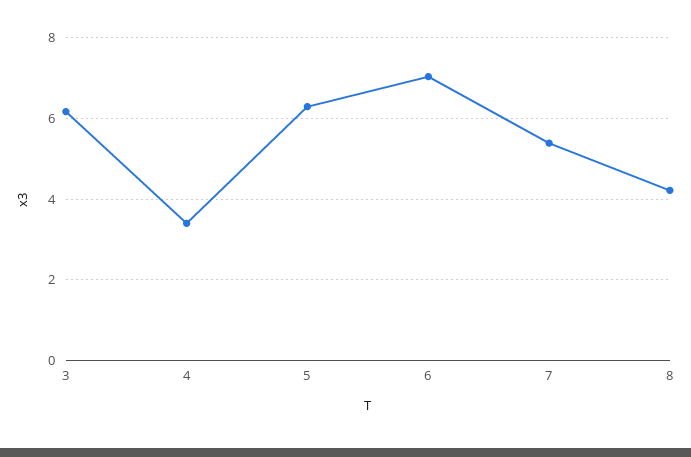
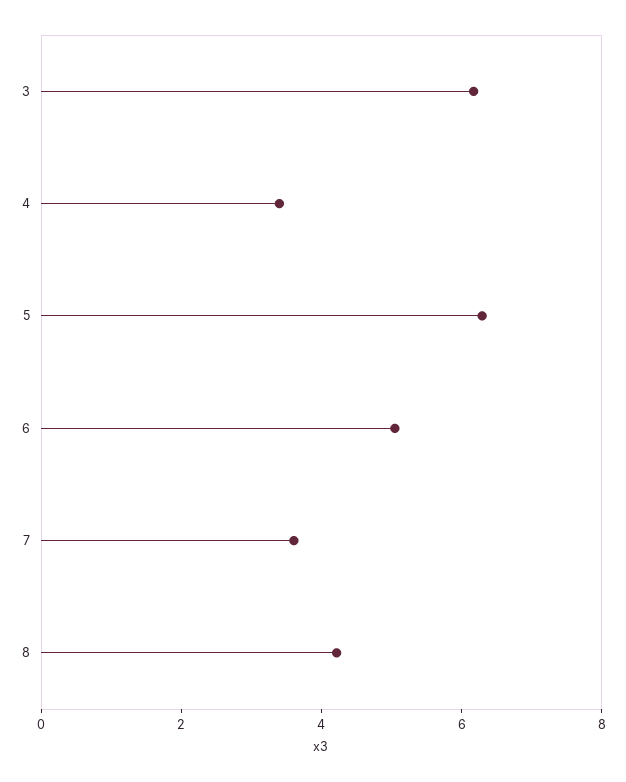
6: 7 -> 5
7: 5.4 -> 3.5

